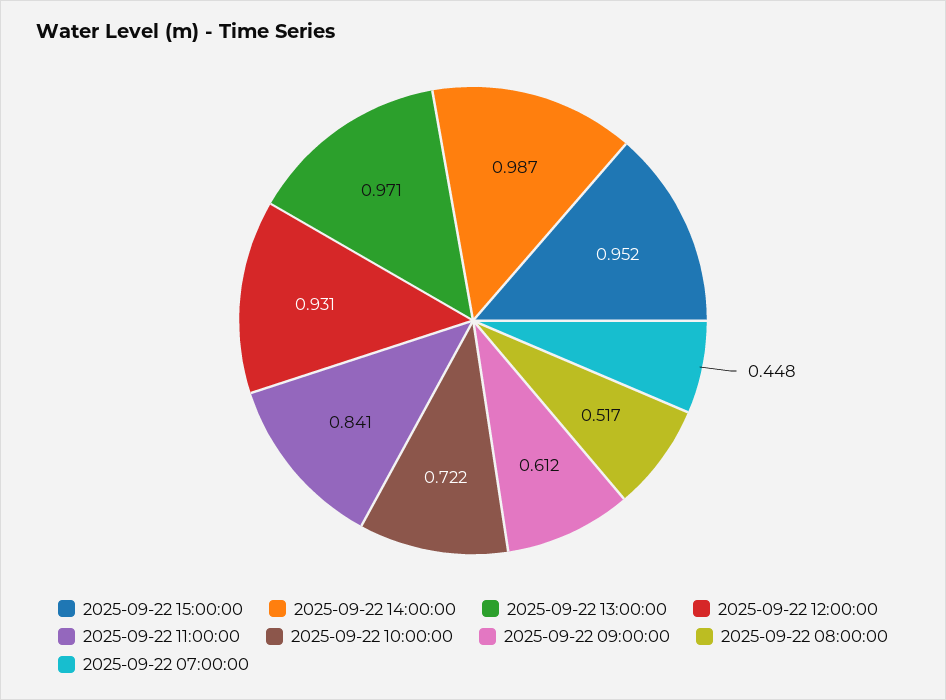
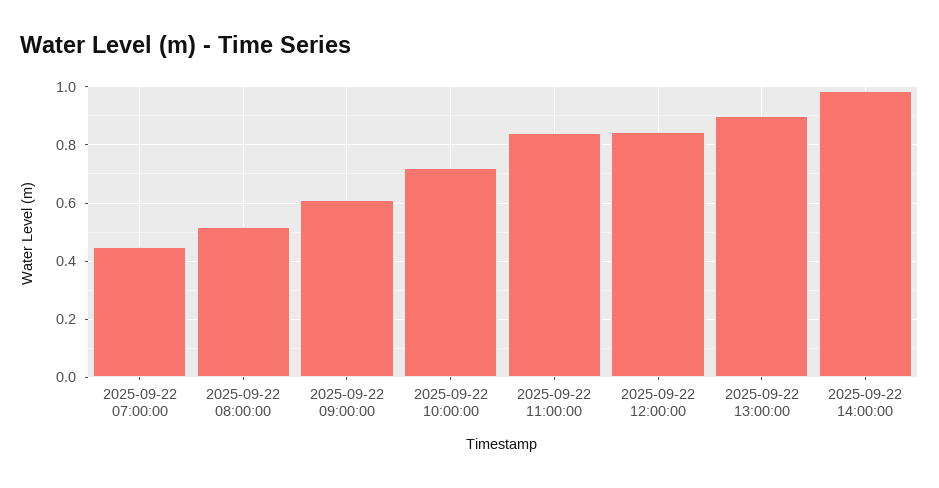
2025-09-22 15:00:00: 0.952 -> none
2025-09-22 13:00:00: 0.971 -> 0.9
2025-09-22 12:00:00: 0.931 -> 0.85

